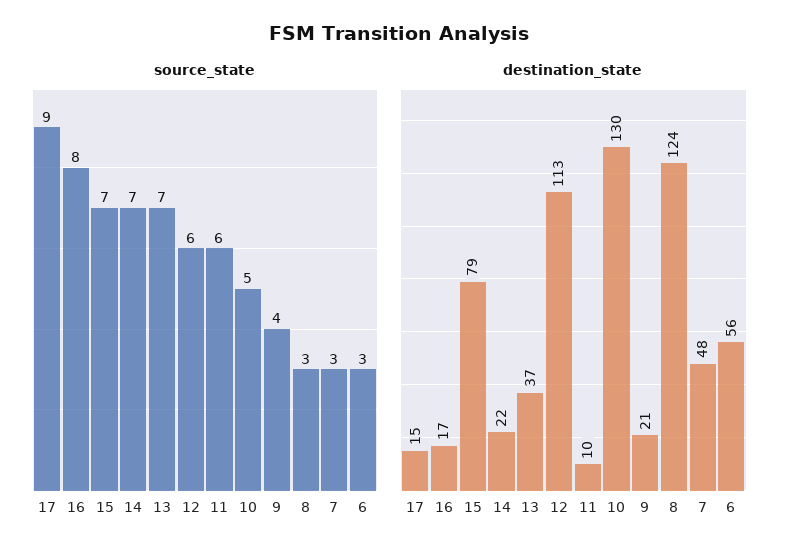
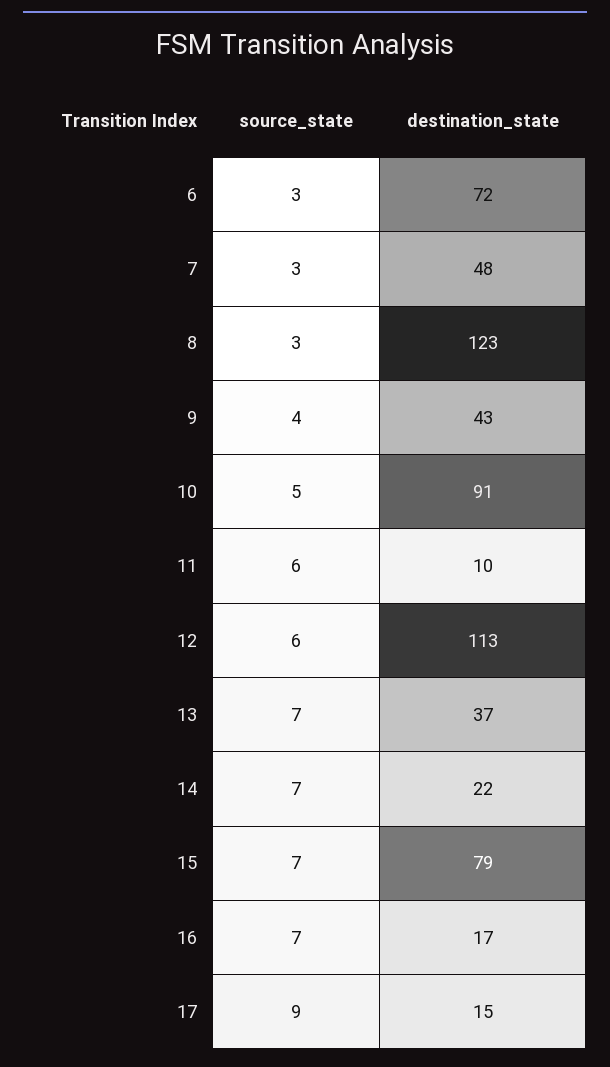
source_state, 16: 8 -> 7
destination_state, 10: 130 -> 91
destination_state, 9: 21 -> 43
destination_state, 8: 124 -> 123
destination_state, 6: 56 -> 72

